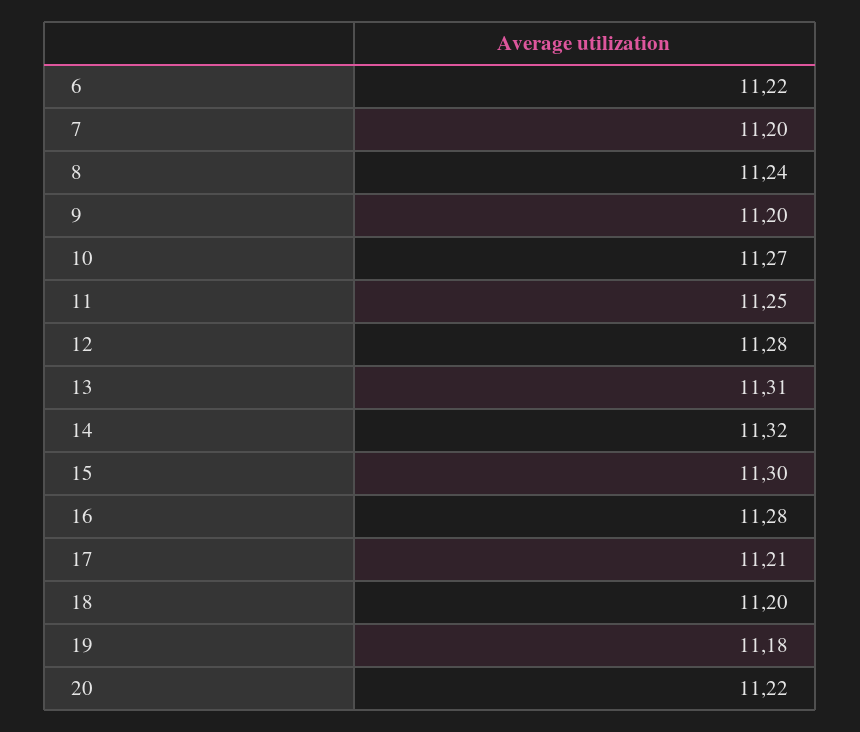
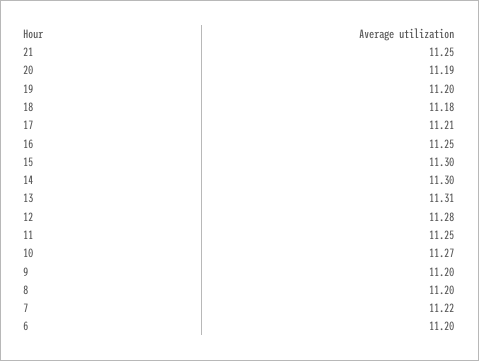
6: 11.22 -> 11.2
7: 11.2 -> 11.22
8: 11.24 -> 11.2
14: 11.32 -> 11.3
16: 11.28 -> 11.25
18: 11.2 -> 11.18
19: 11.18 -> 11.2
20: 11.22 -> 11.19
21: none -> 11.25

